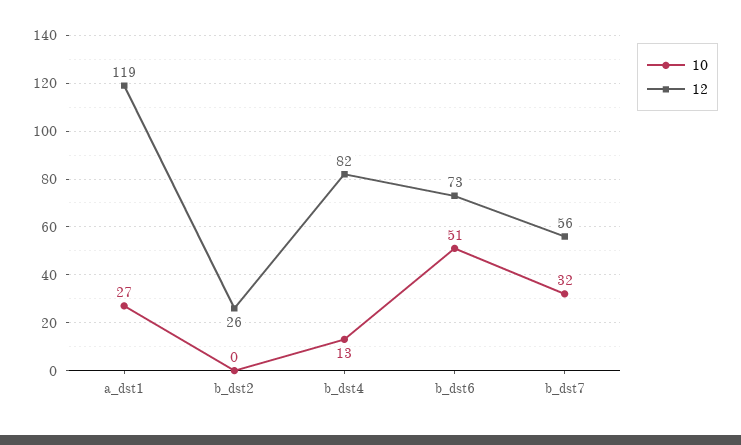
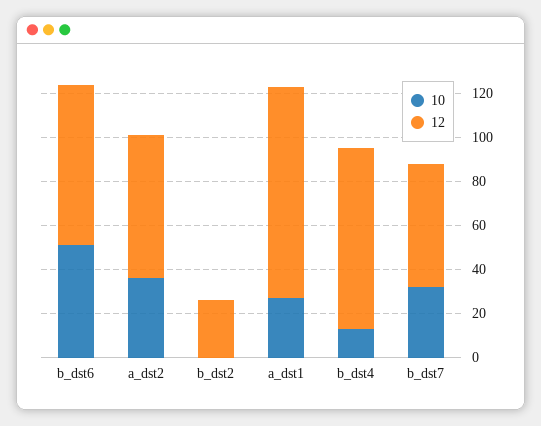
12, a_dst1: 119 -> 95
10, a_dst2: none -> 35
12, a_dst2: none -> 65

